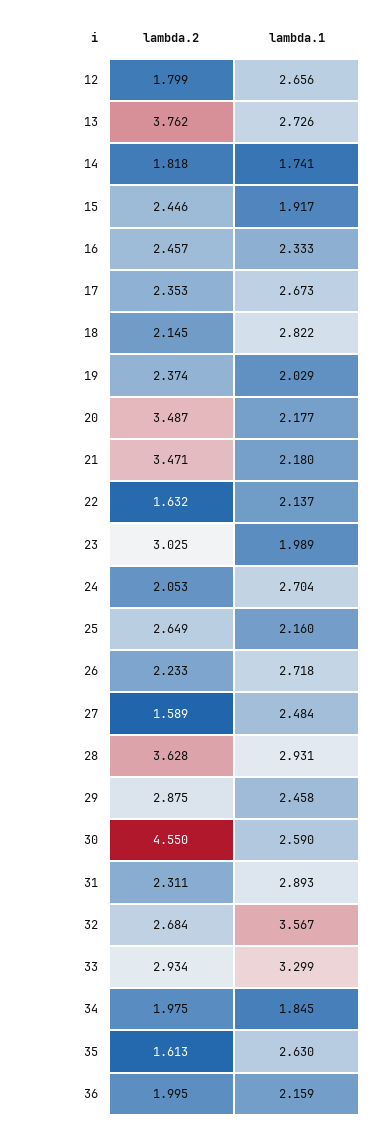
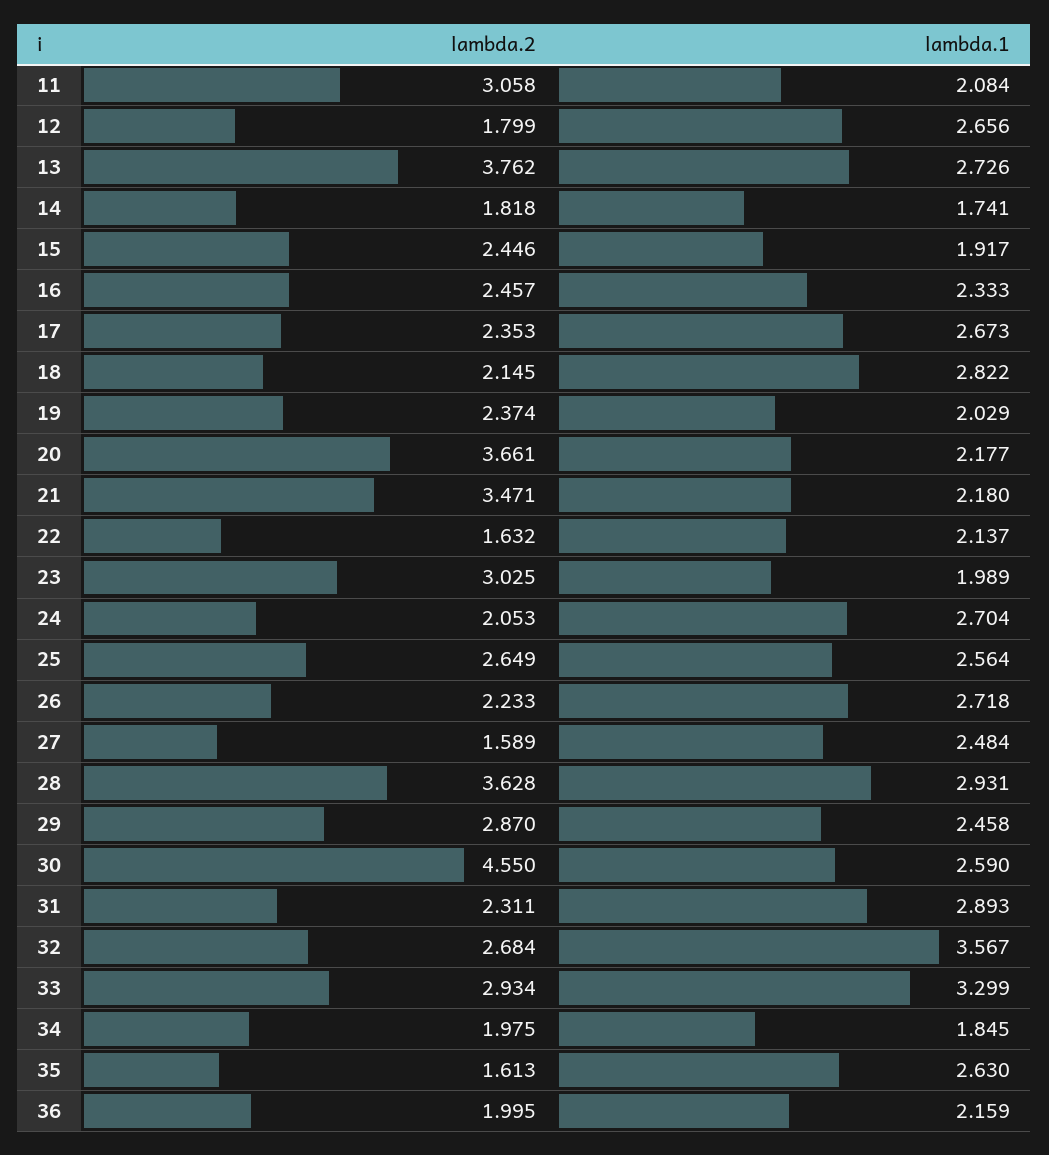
lambda.2, 20: 3.487 -> 3.661
lambda.1, 25: 2.16 -> 2.564
lambda.2, 29: 2.875 -> 2.87
lambda.2, 11: none -> 3.058
lambda.1, 11: none -> 2.084

